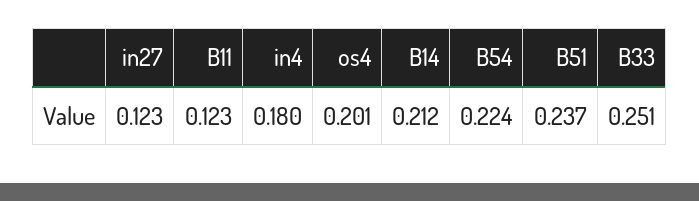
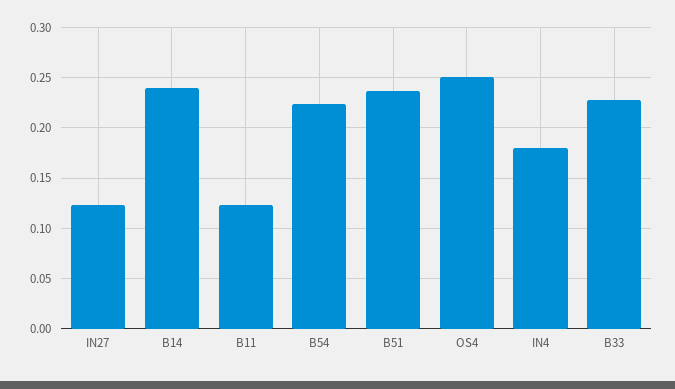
os4: 0.201 -> 0.25
B14: 0.212 -> 0.24
B33: 0.251 -> 0.23

